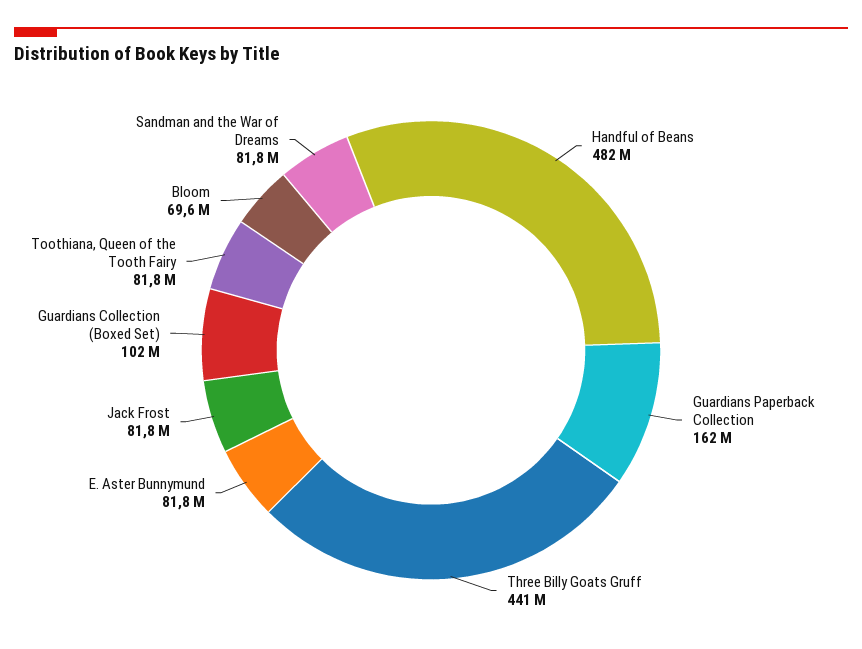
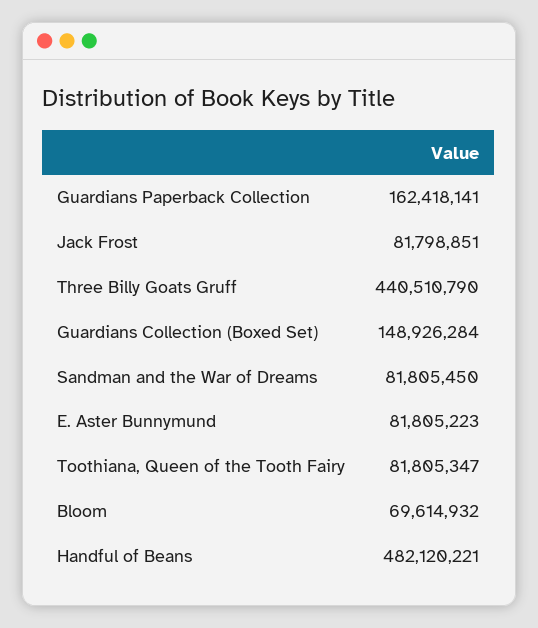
Guardians Collection (Boxed Set): 102000000 -> 148926284

